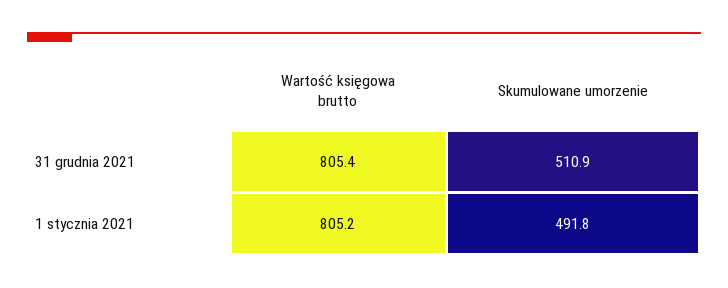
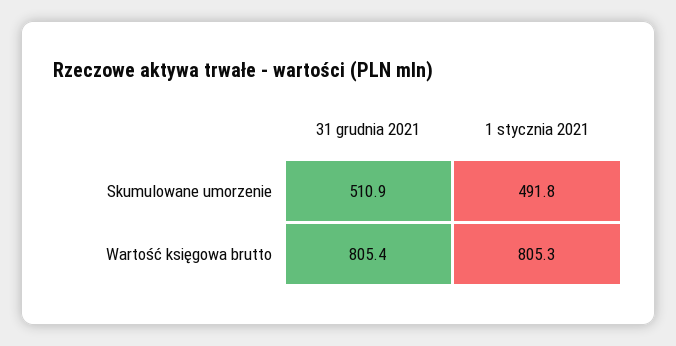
Wartość księgowa brutto, 1 stycznia 2021: 805.2 -> 805.3

